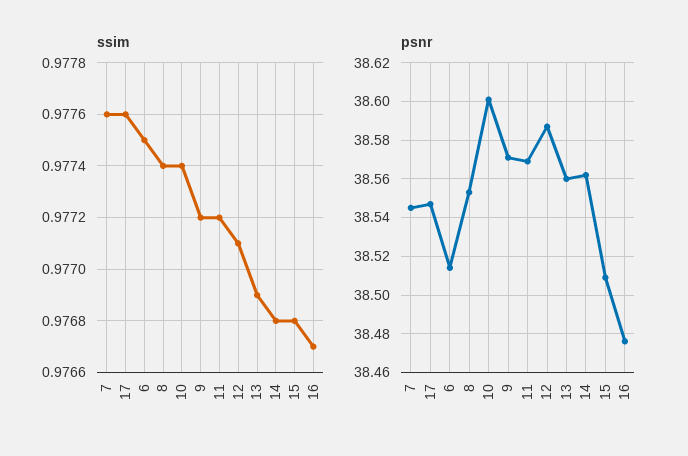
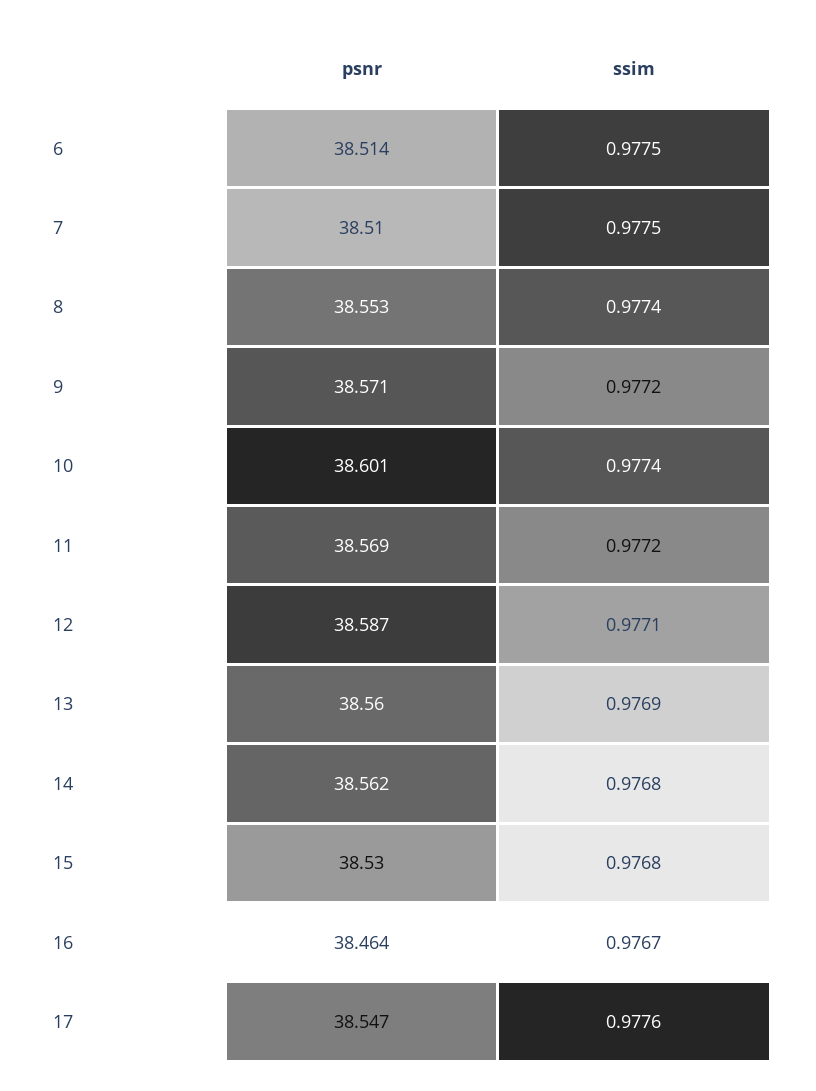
ssim, 7: 0.9776 -> 0.9775
psnr, 7: 38.545 -> 38.51
psnr, 15: 38.51 -> 38.53
psnr, 16: 38.475 -> 38.464

